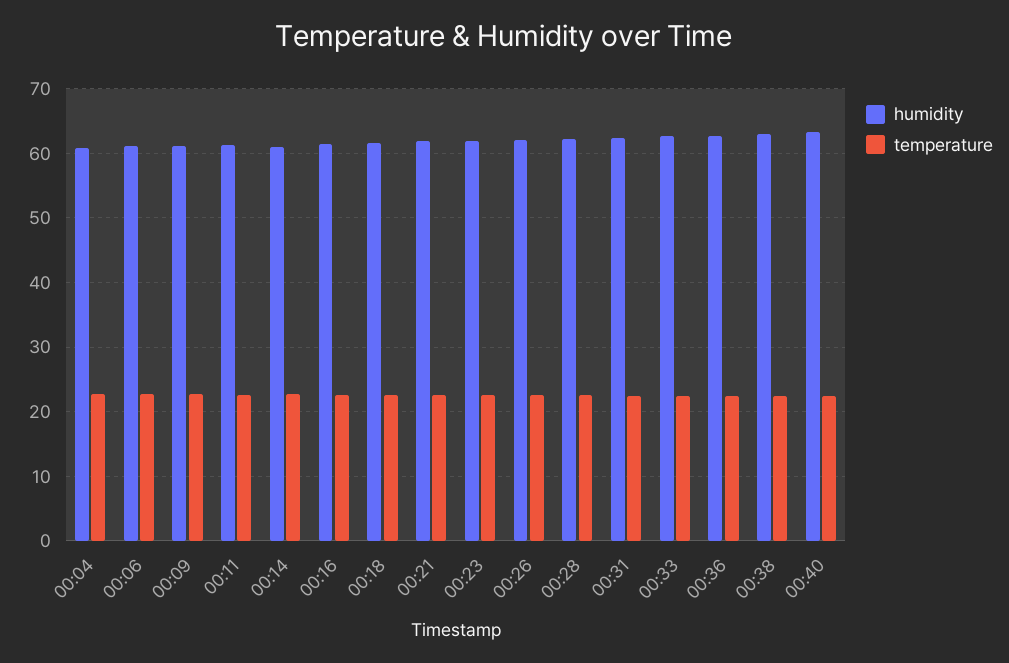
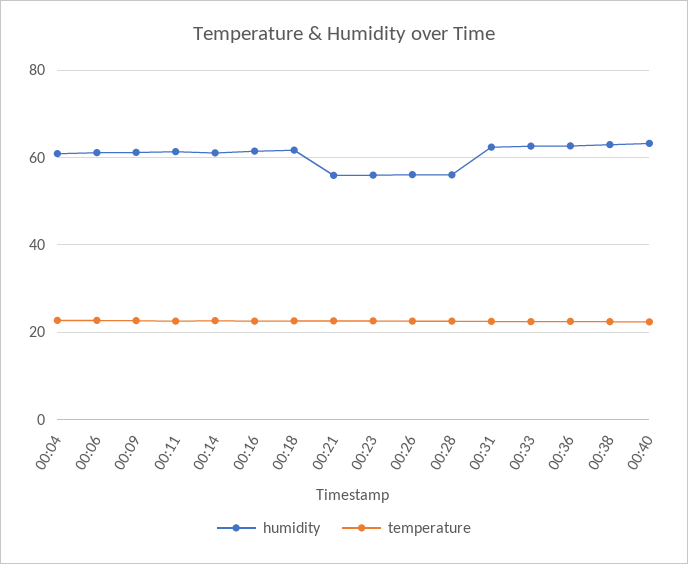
humidity, 00:21: 62 -> 56
humidity, 00:23: 62 -> 56
humidity, 00:26: 62 -> 56
humidity, 00:28: 62 -> 56

